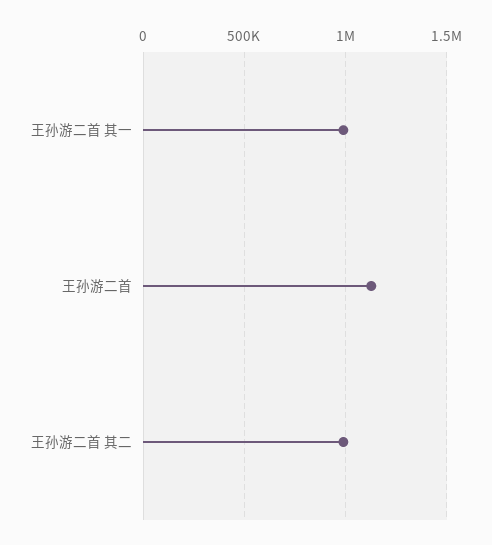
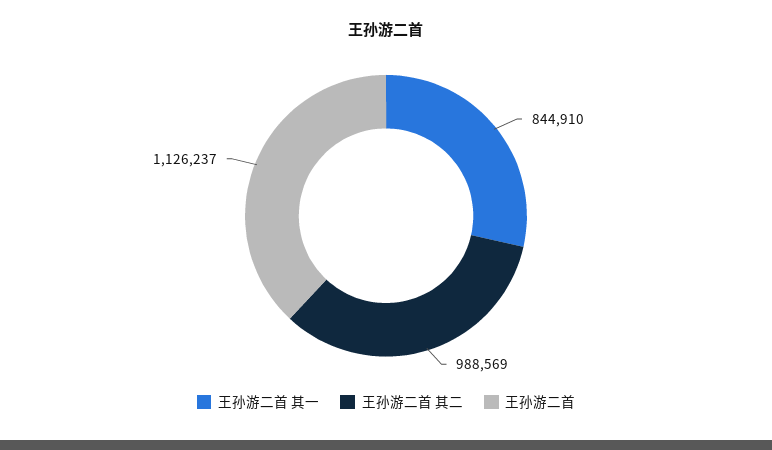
王孙游二首 其一: 1000000 -> 844910

